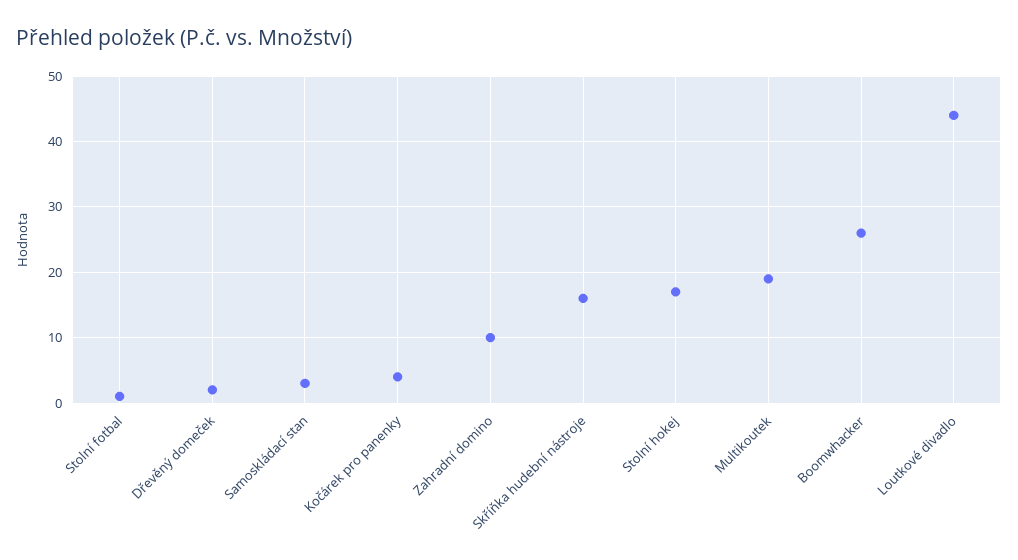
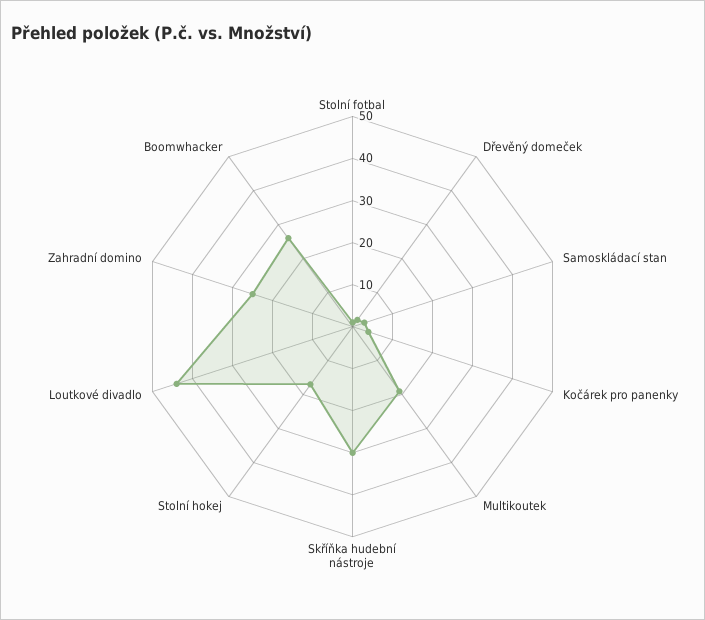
Zahradní domino: 10 -> 25
Skříňka hudební nástroje: 16 -> 30

